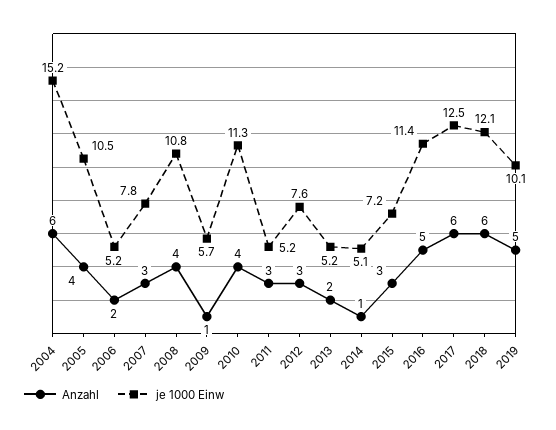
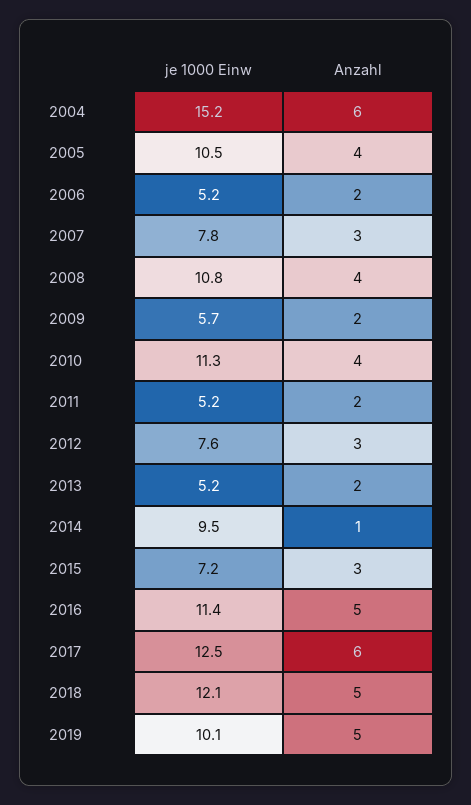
Anzahl, 2009: 1 -> 2
Anzahl, 2011: 3 -> 2
je 1000 Einw, 2014: 5.1 -> 9.5
Anzahl, 2018: 6 -> 5

